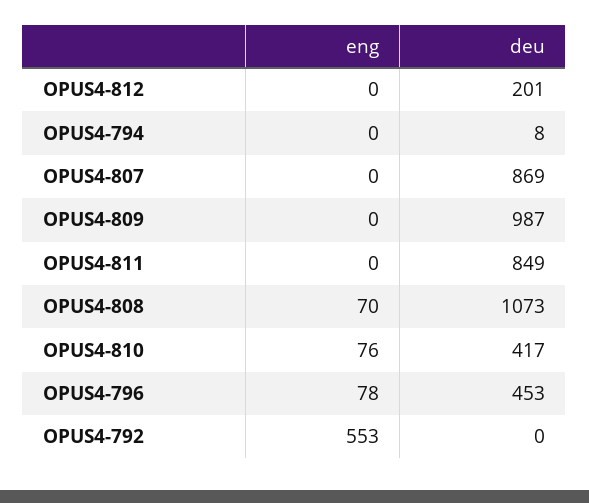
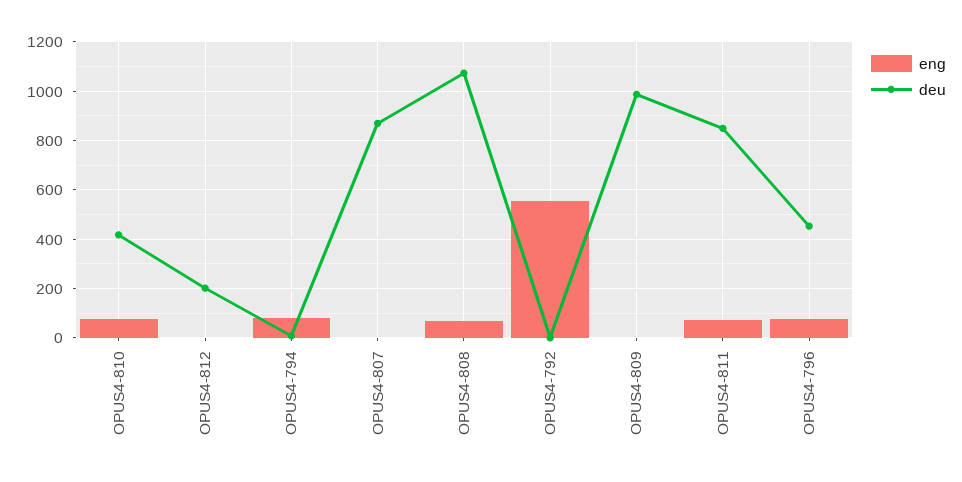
eng, OPUS4-794: 0 -> 75
eng, OPUS4-811: 0 -> 75

